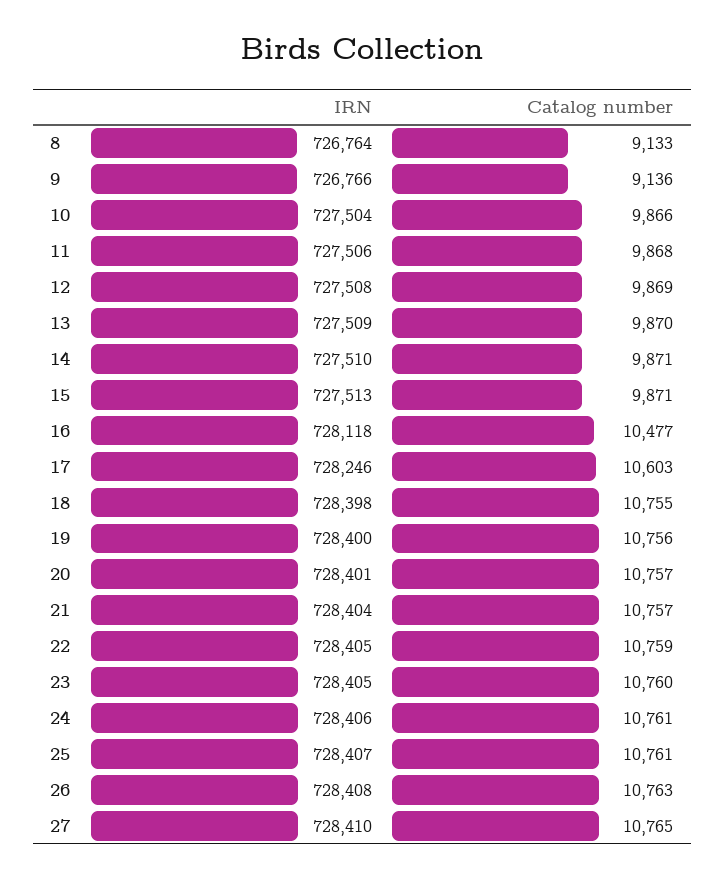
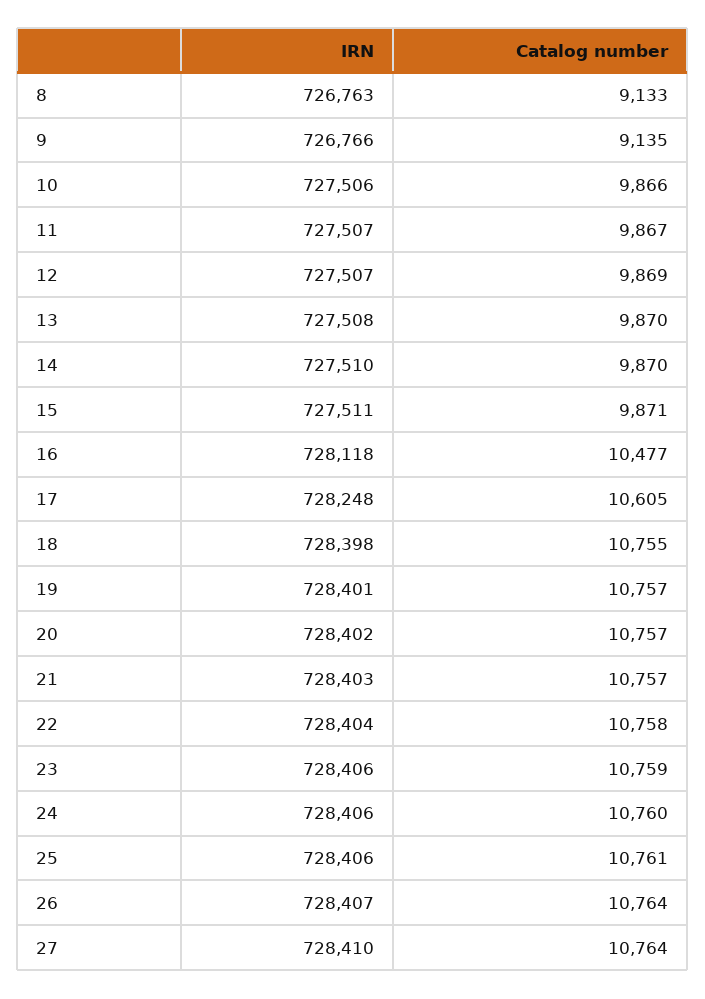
IRN, 8: 726764 -> 726763
Catalog number, 9: 9136 -> 9135
IRN, 10: 727504 -> 727506
IRN, 11: 727506 -> 727507
Catalog number, 11: 9868 -> 9867
IRN, 12: 727508 -> 727507
IRN, 13: 727509 -> 727508
Catalog number, 14: 9871 -> 9870
IRN, 15: 727513 -> 727511
IRN, 17: 728246 -> 728248
Catalog number, 17: 10603 -> 10605
IRN, 19: 728400 -> 728401
Catalog number, 19: 10756 -> 10757
IRN, 20: 728401 -> 728402
IRN, 21: 728404 -> 728403
IRN, 22: 728405 -> 728404
Catalog number, 22: 10759 -> 10758
IRN, 23: 728405 -> 728406
Catalog number, 23: 10760 -> 10759
Catalog number, 24: 10761 -> 10760
IRN, 25: 728407 -> 728406
IRN, 26: 728408 -> 728407
Catalog number, 26: 10763 -> 10764
Catalog number, 27: 10765 -> 10764

